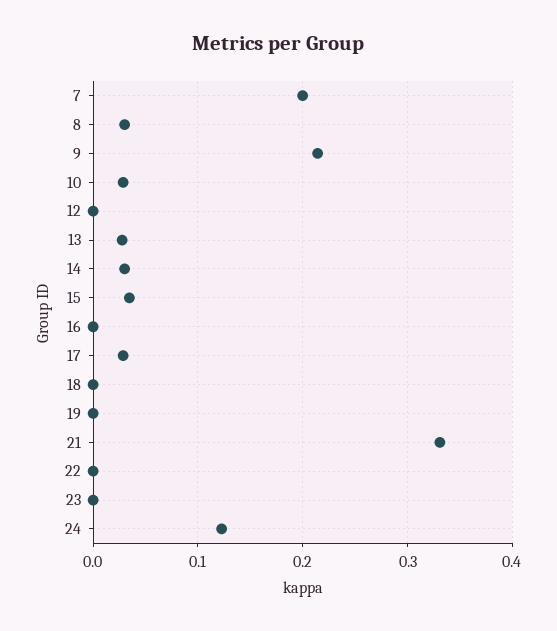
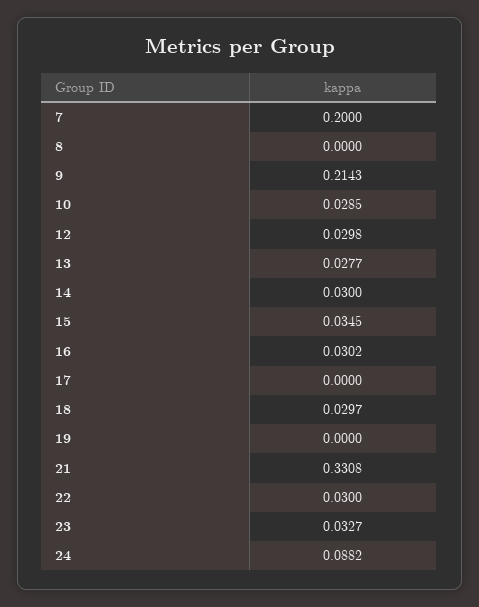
8: 0.03 -> 0
12: 0 -> 0.0298
16: 0 -> 0.0302
17: 0.03 -> 0
18: 0 -> 0.0297
22: 0 -> 0.03
23: 0 -> 0.0327
24: 0.12 -> 0.0882

